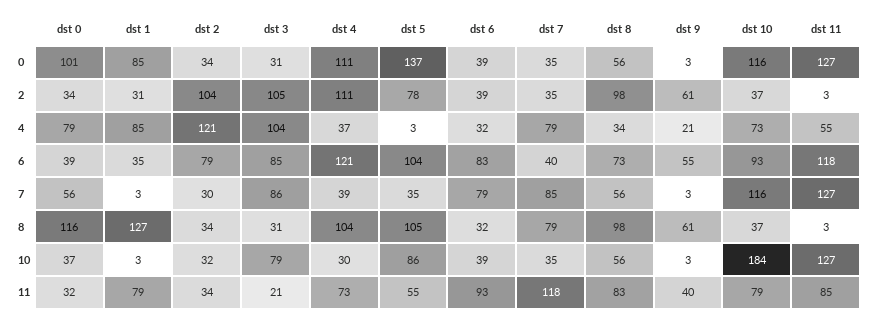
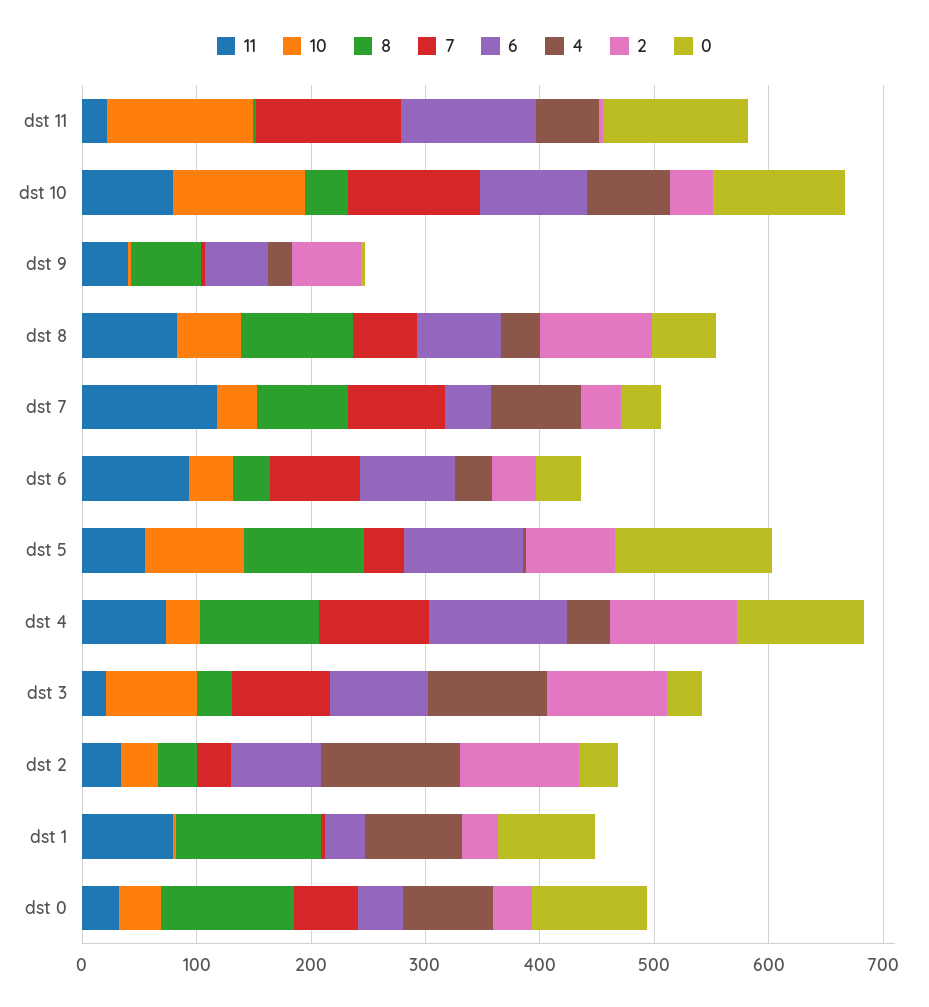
7, dst 4: 39 -> 100
10, dst 10: 184 -> 120
11, dst 11: 85 -> 20

